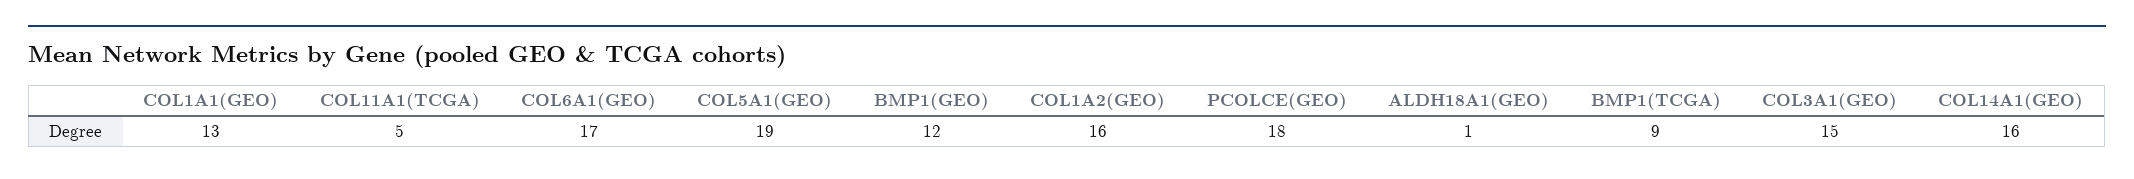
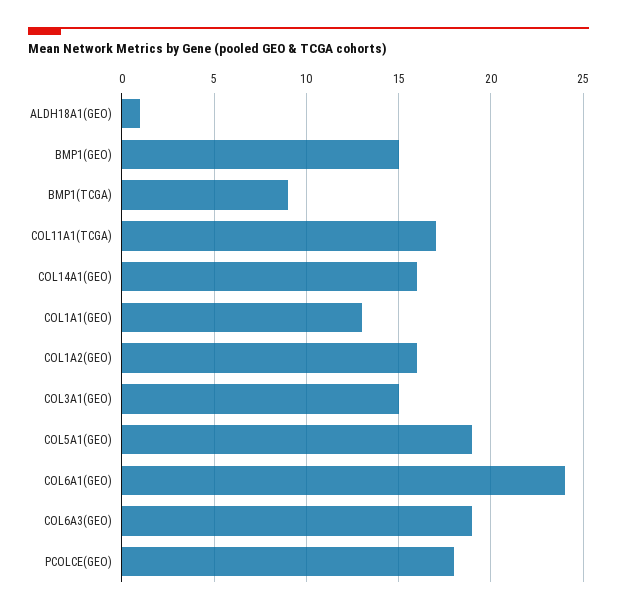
COL11A1(TCGA): 5 -> 17
COL6A1(GEO): 17 -> 24
BMP1(GEO): 12 -> 15
COL6A3(GEO): none -> 19

